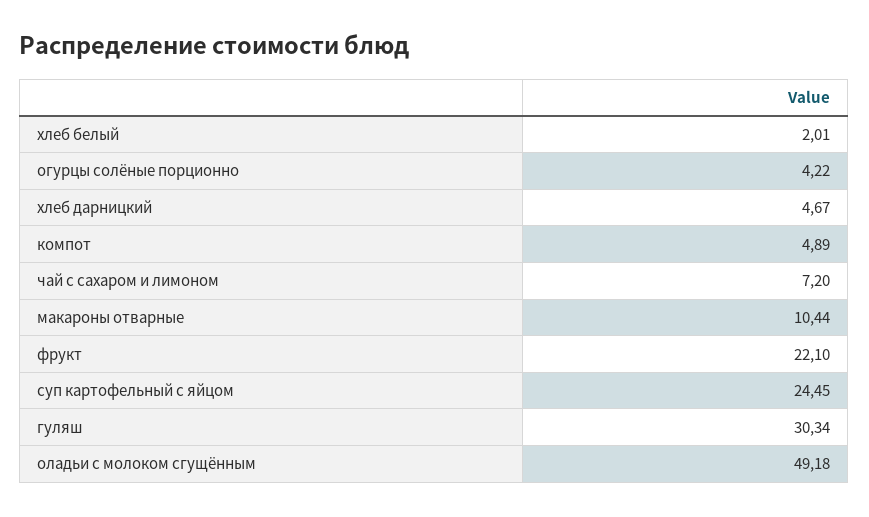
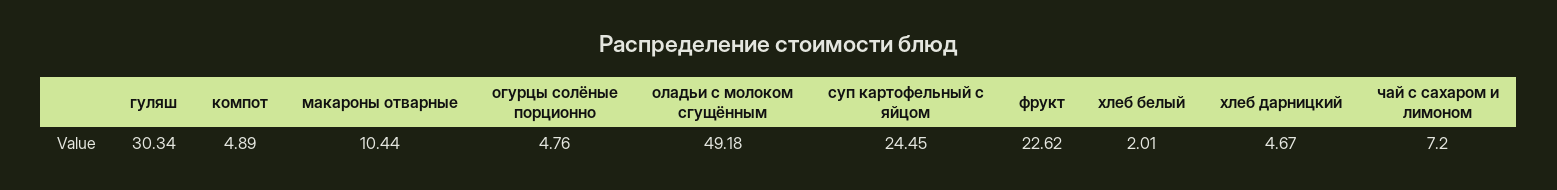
огурцы солёные порционно: 4.22 -> 4.76
фрукт: 22.1 -> 22.62

